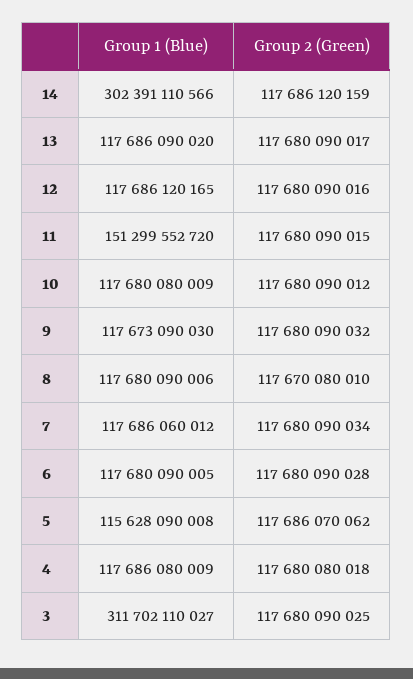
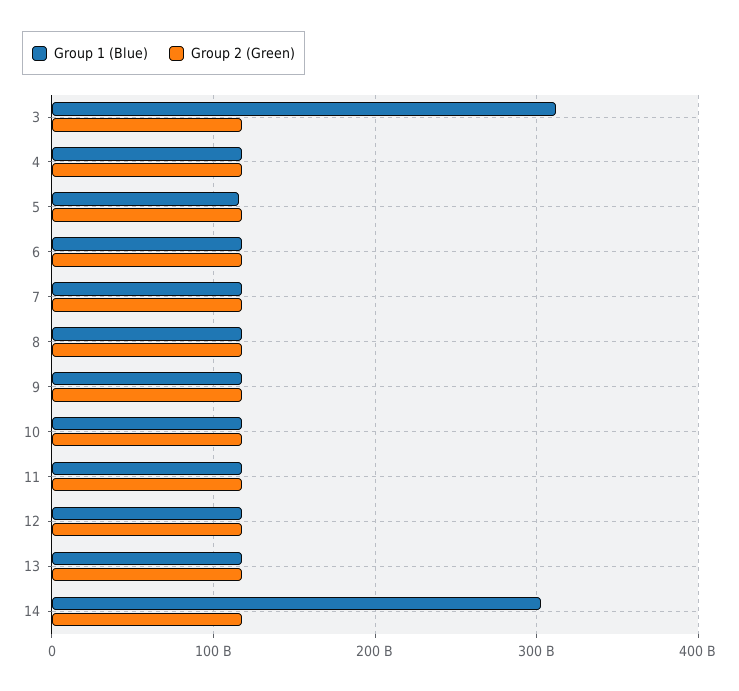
Group 1 (Blue), 11: 151299552720 -> 120000000000

